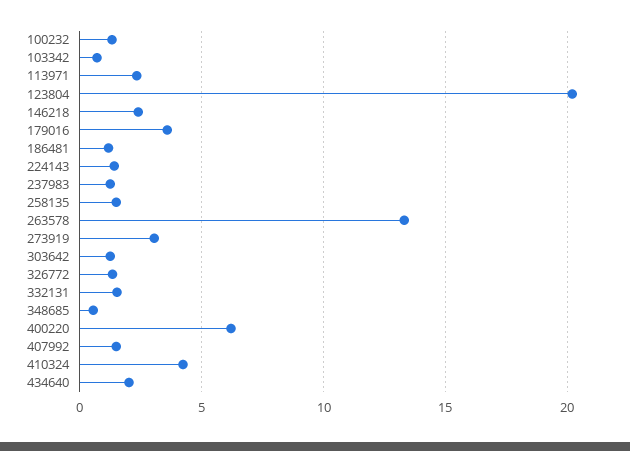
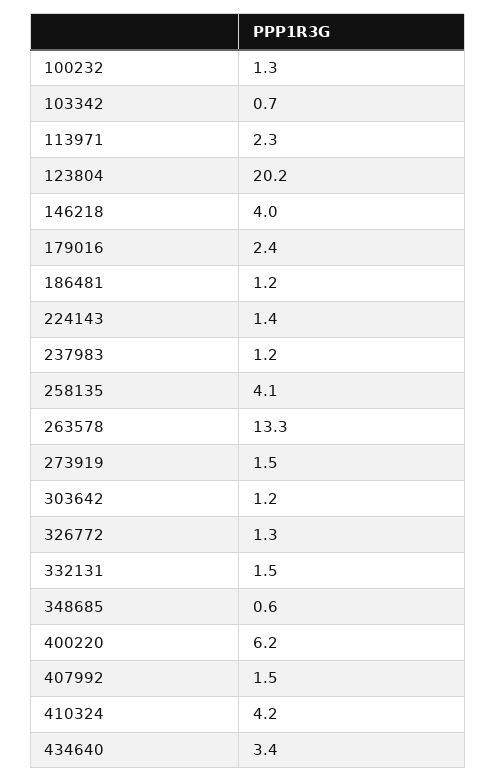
146218: 2.5 -> 4
179016: 3.5 -> 2.4
258135: 1.5 -> 4.1
273919: 3 -> 1.5
434640: 2 -> 3.4

